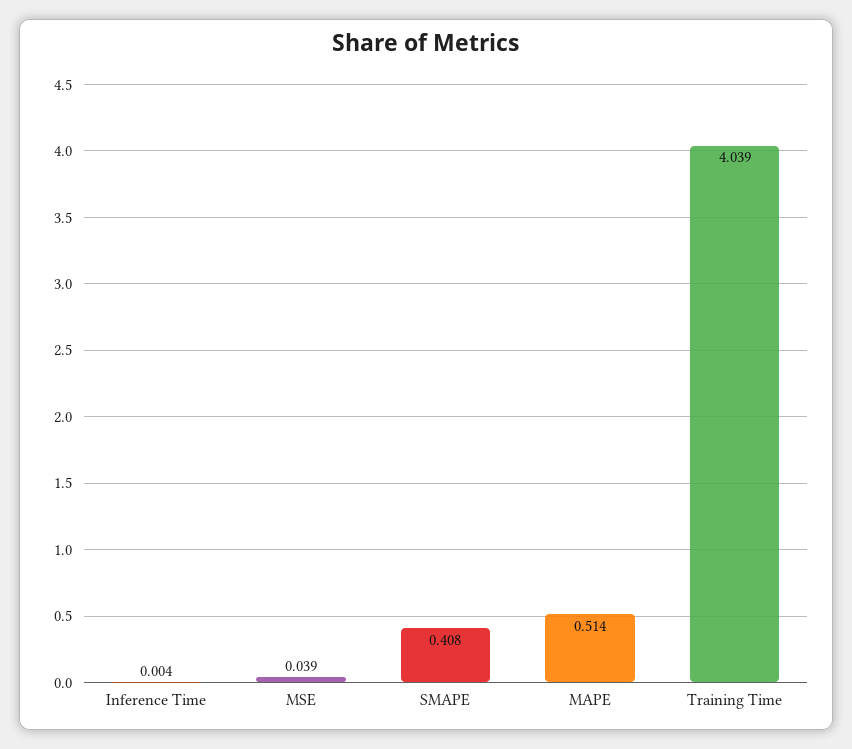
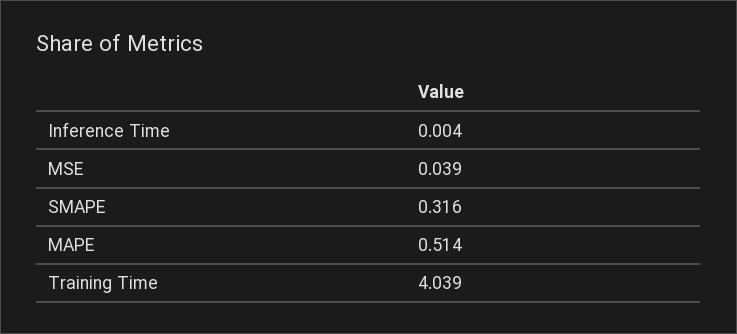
SMAPE: 0.408 -> 0.316

